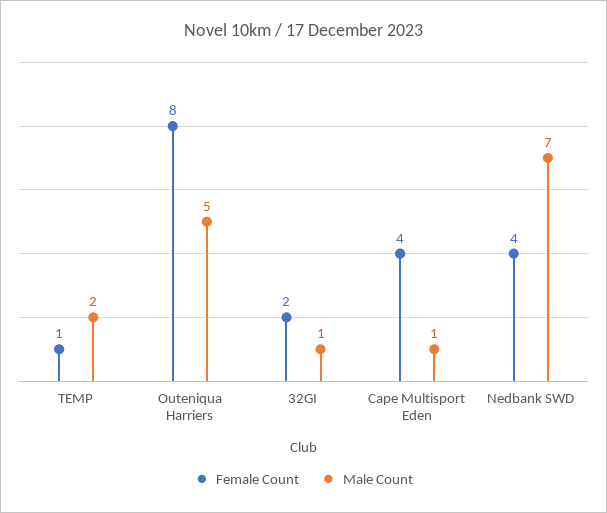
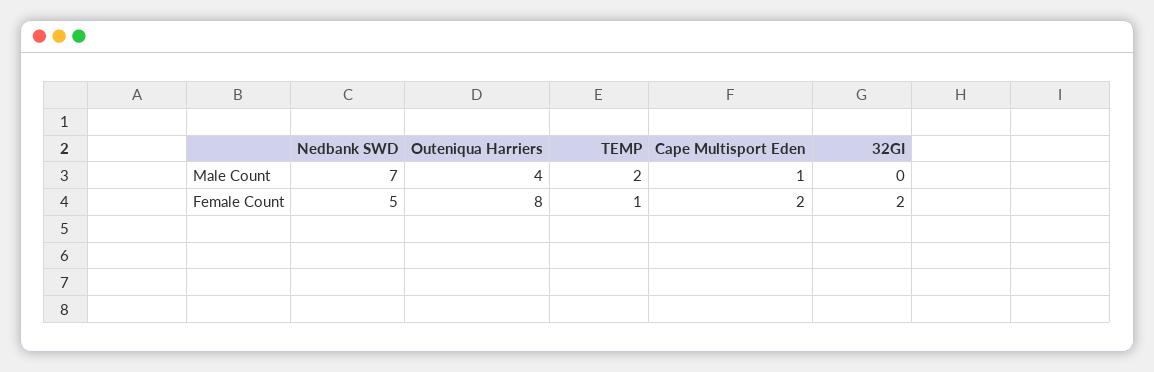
Male Count, Outeniqua Harriers: 5 -> 4
Male Count, 32GI: 1 -> 0
Female Count, Cape Multisport Eden: 4 -> 2
Female Count, Nedbank SWD: 4 -> 5

